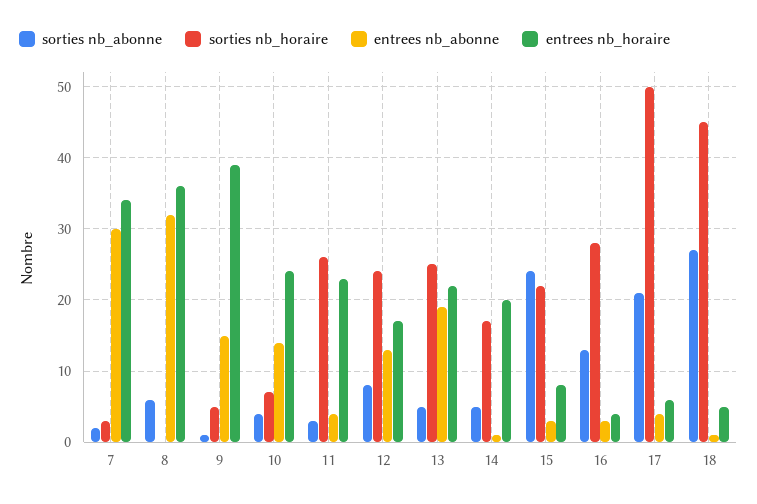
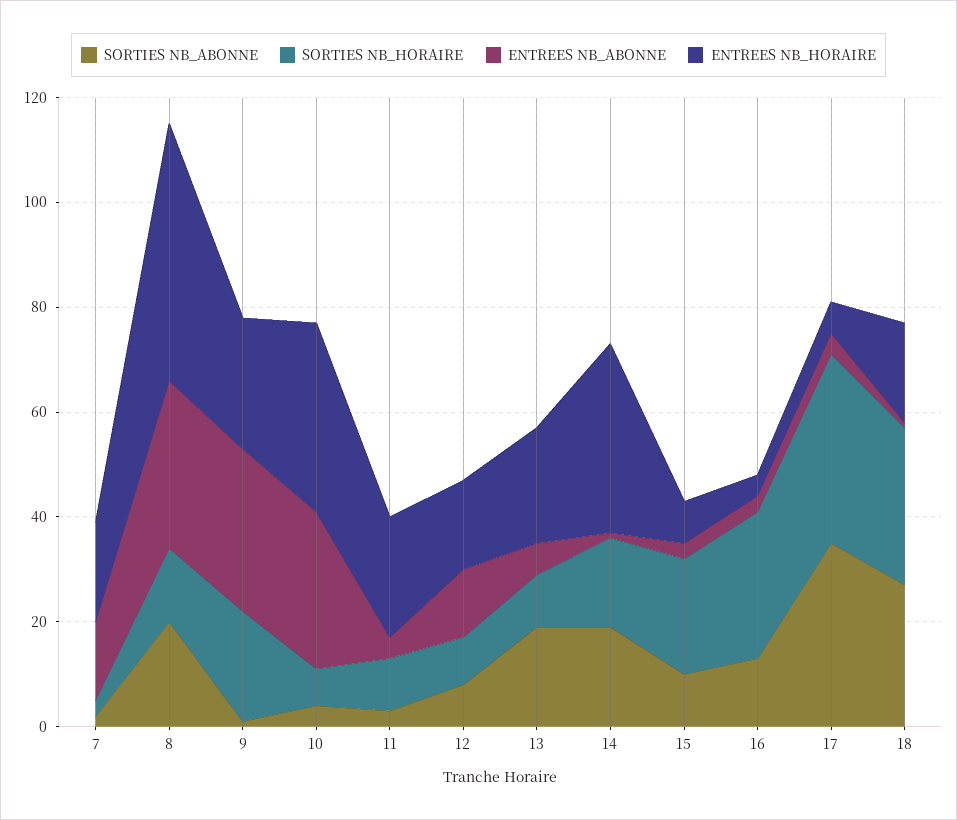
entrees nb_abonne, 7: 30 -> 15
entrees nb_horaire, 7: 34 -> 20
sorties nb_abonne, 8: 6 -> 20
sorties nb_horaire, 8: 0 -> 15
entrees nb_horaire, 8: 36 -> 50
sorties nb_horaire, 9: 5 -> 20
entrees nb_abonne, 9: 15 -> 30
entrees nb_horaire, 9: 39 -> 25
entrees nb_abonne, 10: 14 -> 30
entrees nb_horaire, 10: 24 -> 35
sorties nb_horaire, 11: 26 -> 10
sorties nb_horaire, 12: 24 -> 10
sorties nb_abonne, 13: 5 -> 20
sorties nb_horaire, 13: 25 -> 10
entrees nb_abonne, 13: 19 -> 5
sorties nb_abonne, 14: 5 -> 20
entrees nb_horaire, 14: 20 -> 35
sorties nb_abonne, 15: 24 -> 10
sorties nb_abonne, 17: 21 -> 35
sorties nb_horaire, 17: 50 -> 35
sorties nb_horaire, 18: 45 -> 30
entrees nb_horaire, 18: 5 -> 20

